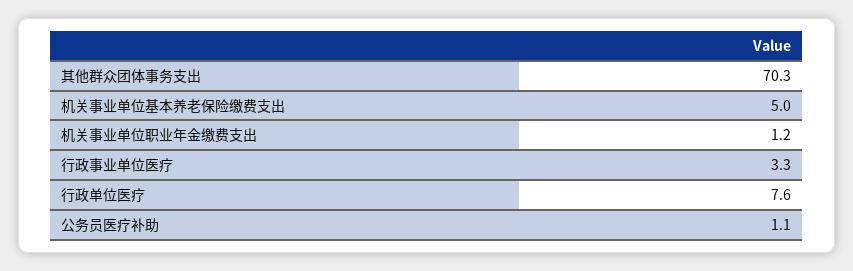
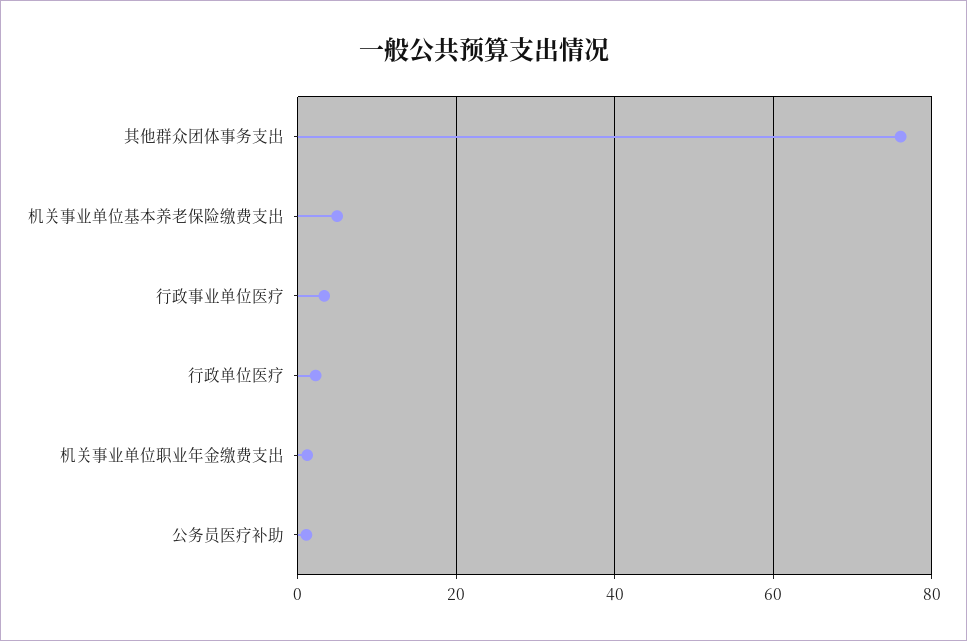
其他群众团体事务支出: 70.3 -> 76
行政单位医疗: 7.6 -> 2

